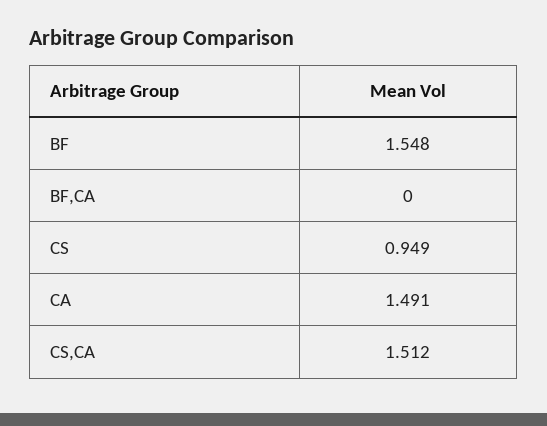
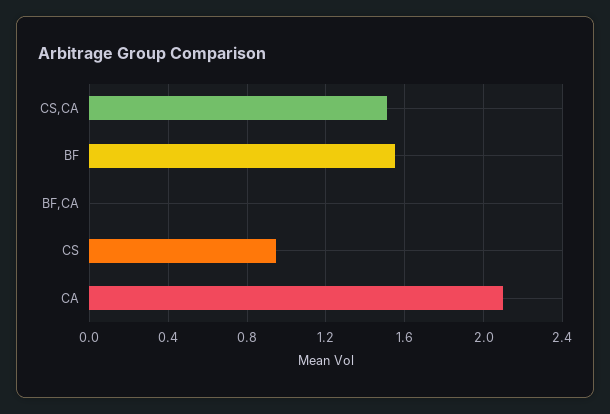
CA: 1.491 -> 2.1

